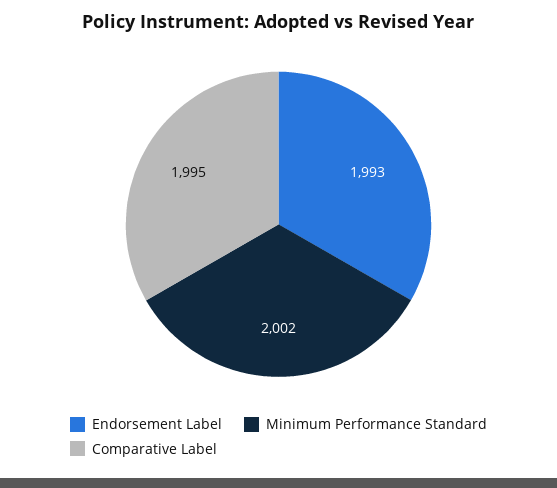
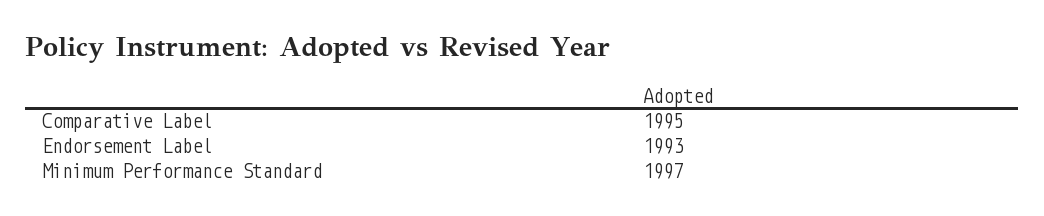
Minimum Performance Standard: 2002 -> 1997

